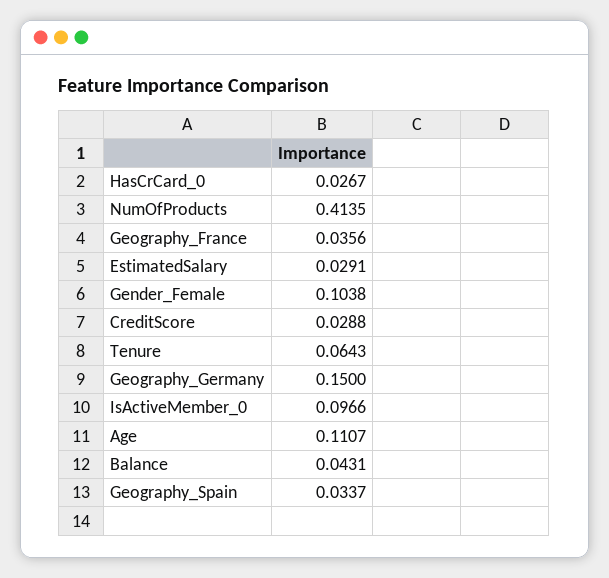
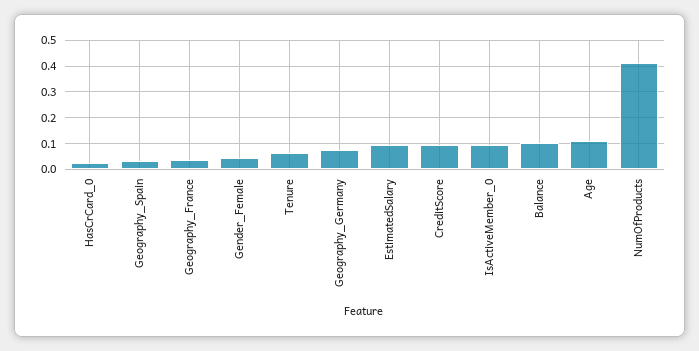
EstimatedSalary: 0.0291 -> 0.1
Gender_Female: 0.1038 -> 0.05
CreditScore: 0.0288 -> 0.1
Geography_Germany: 0.15 -> 0.075
Balance: 0.0431 -> 0.1

